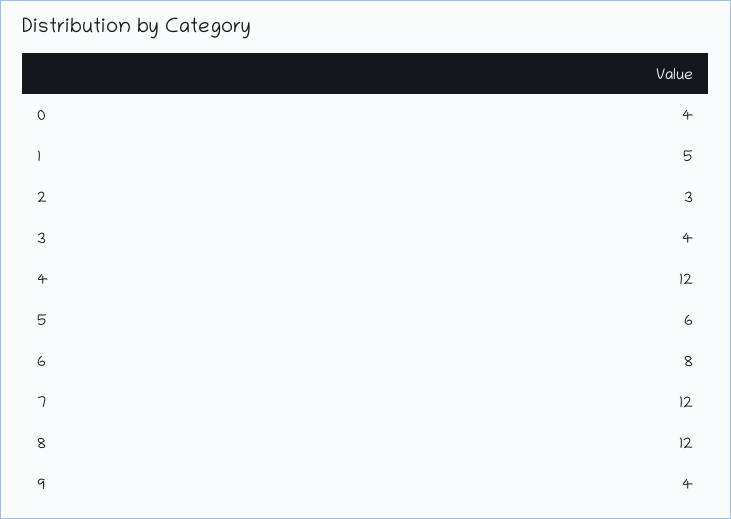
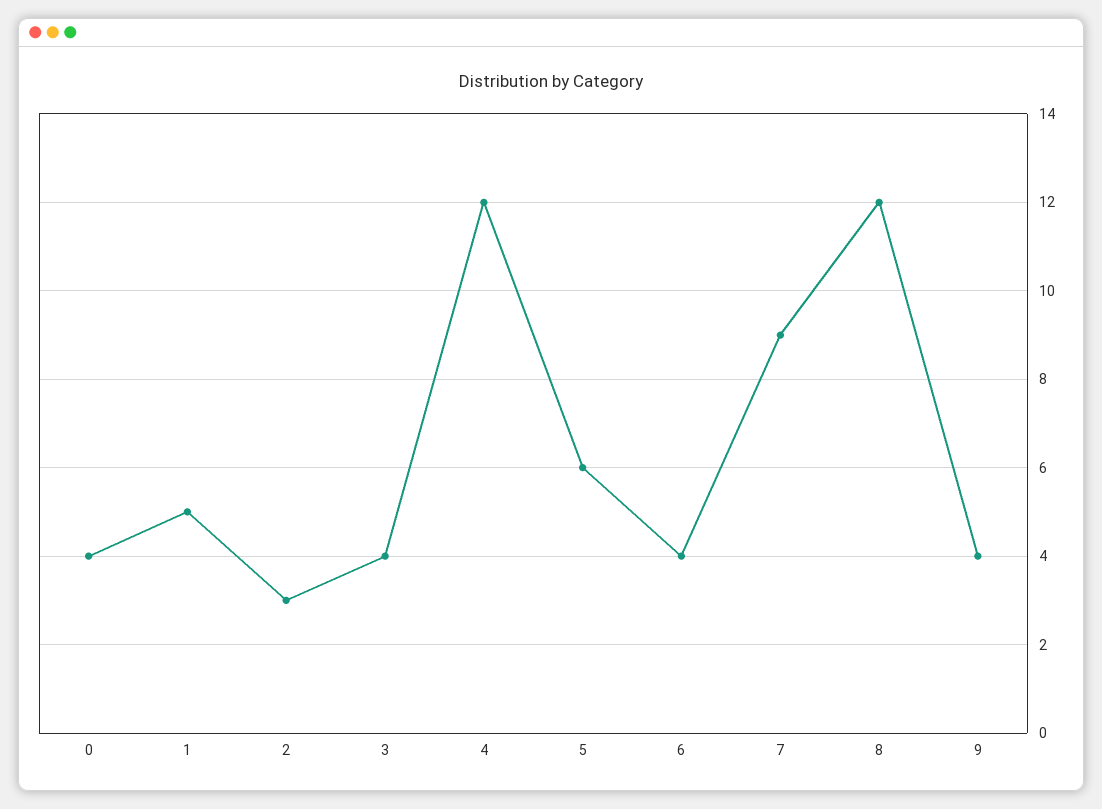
6: 8 -> 4
7: 12 -> 9

